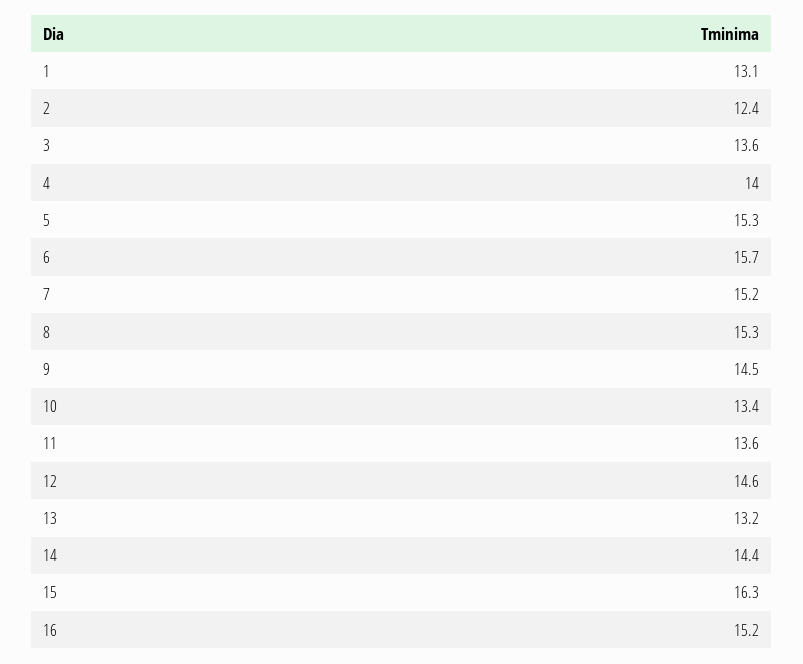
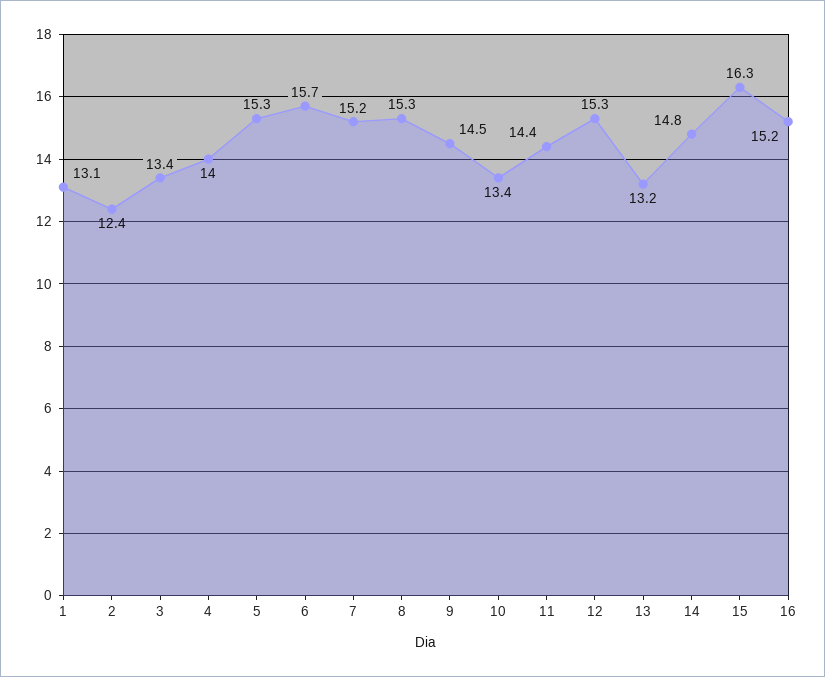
3: 13.6 -> 13.4
11: 13.6 -> 14.4
12: 14.6 -> 15.3
14: 14.4 -> 14.8

